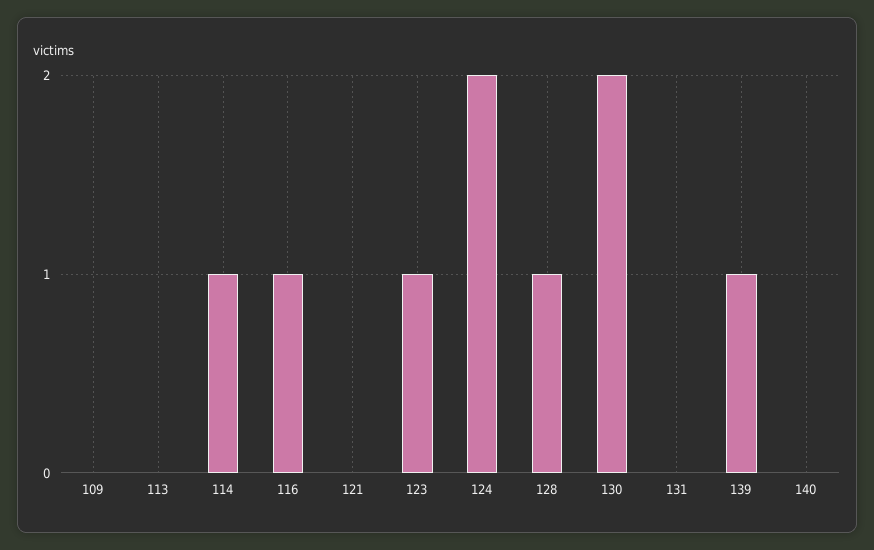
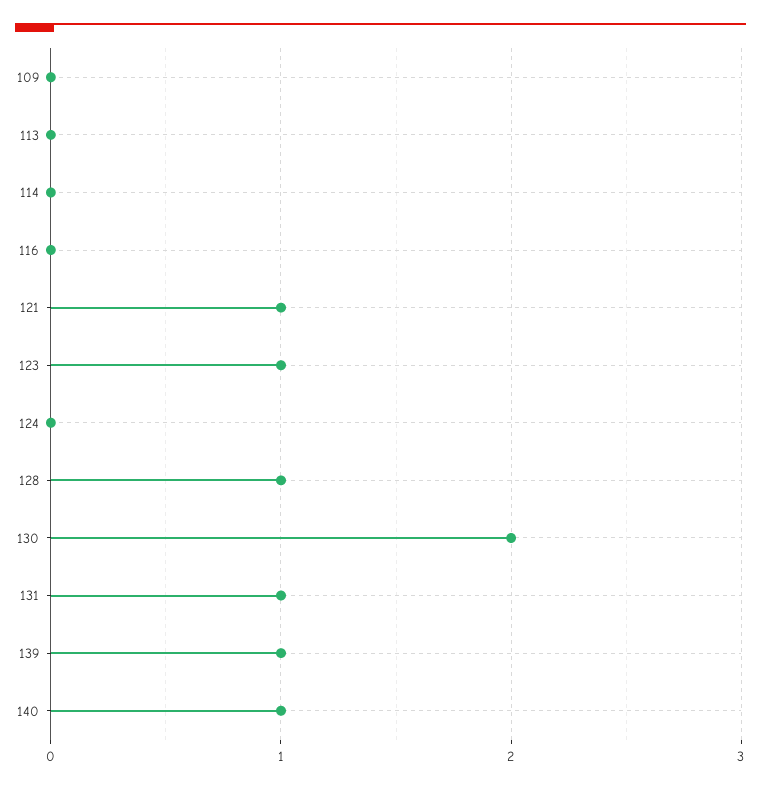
114: 1 -> 0
116: 1 -> 0
121: 0 -> 1
124: 2 -> 0
131: 0 -> 1
140: 0 -> 1

